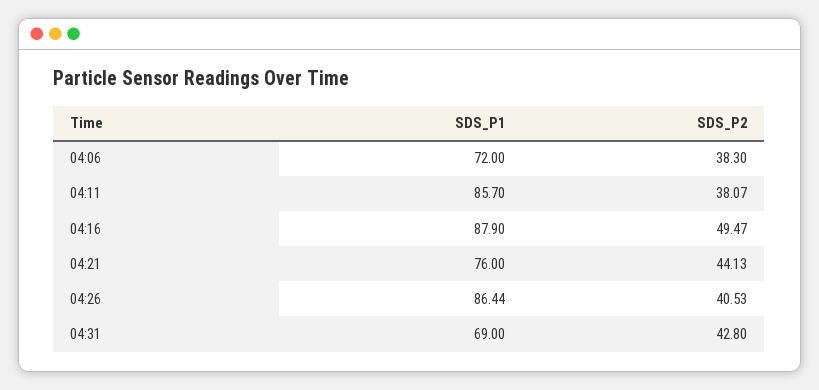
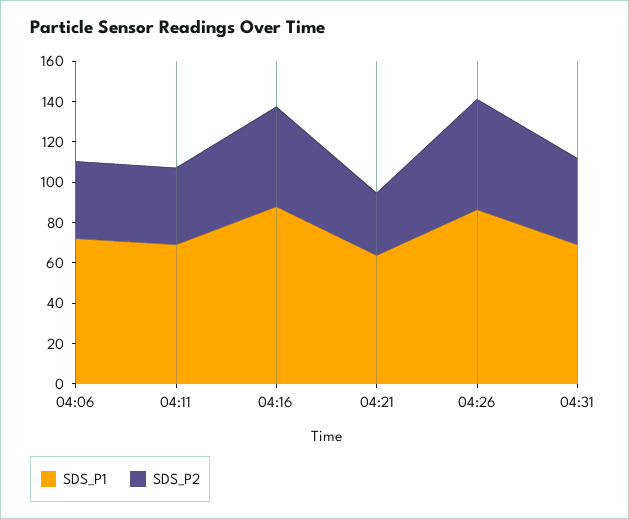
SDS_P1, 04:11: 85.7 -> 70
SDS_P1, 04:21: 76 -> 65
SDS_P2, 04:21: 44.13 -> 30
SDS_P2, 04:26: 40.53 -> 55

